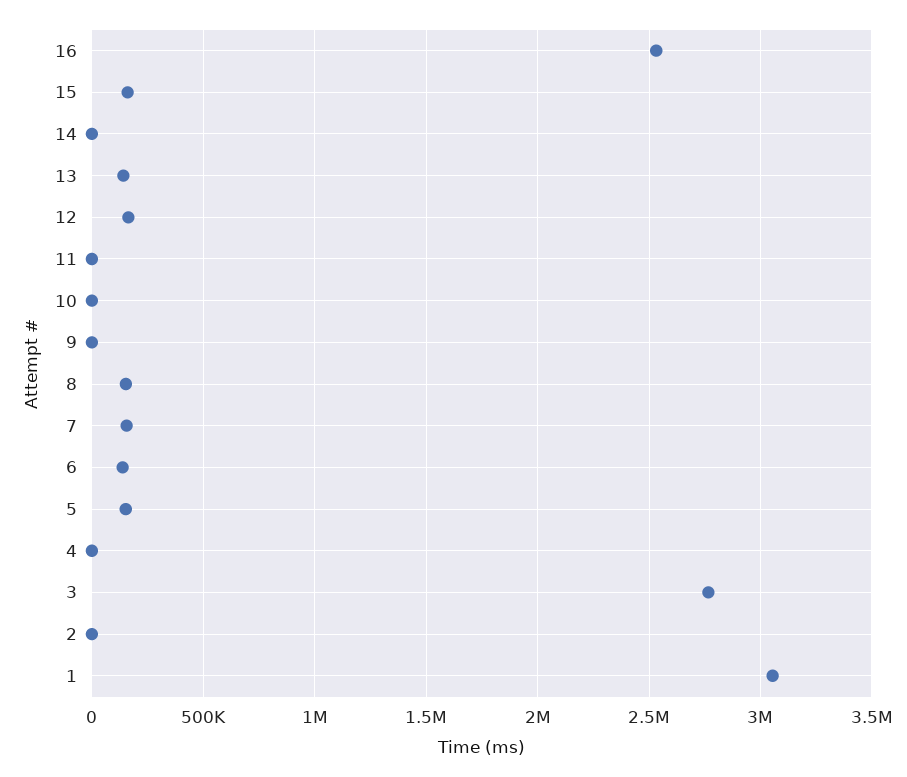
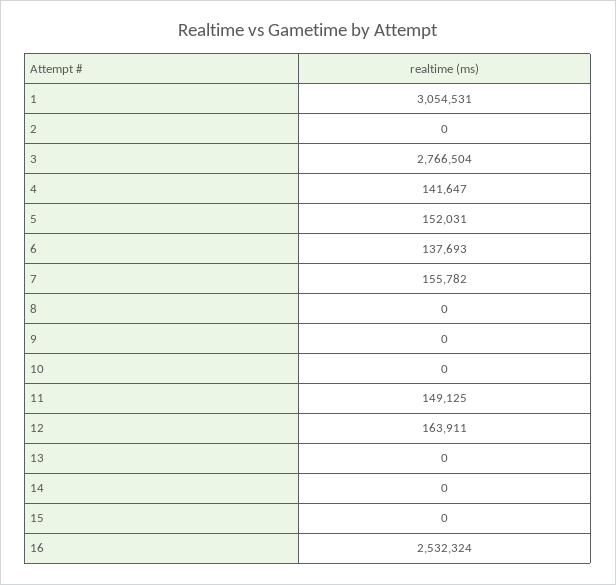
15: 150000 -> 0
13: 150000 -> 0
11: 0 -> 149125
8: 150000 -> 0
4: 0 -> 141647

